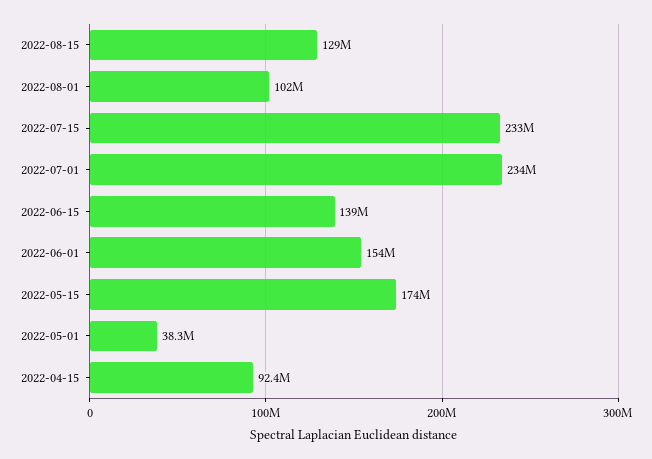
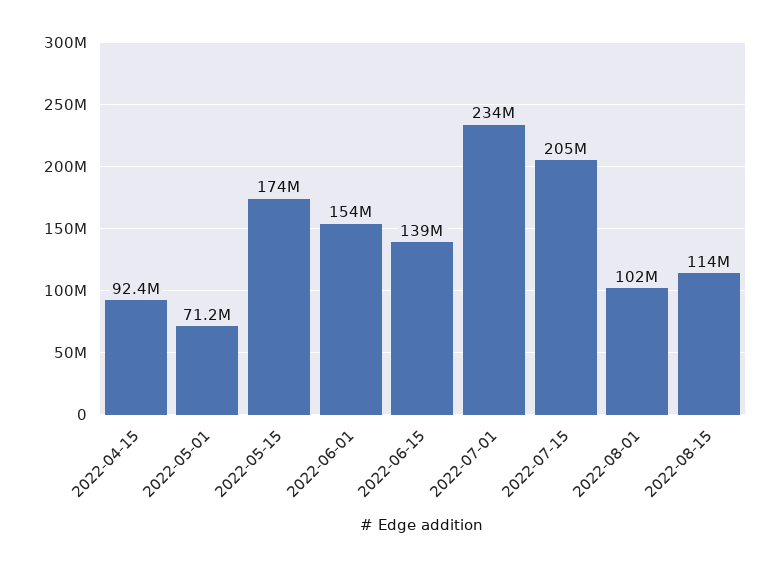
2022-08-15: 129000000 -> 114000000
2022-07-15: 233000000 -> 205000000
2022-05-01: 38300000 -> 71200000

